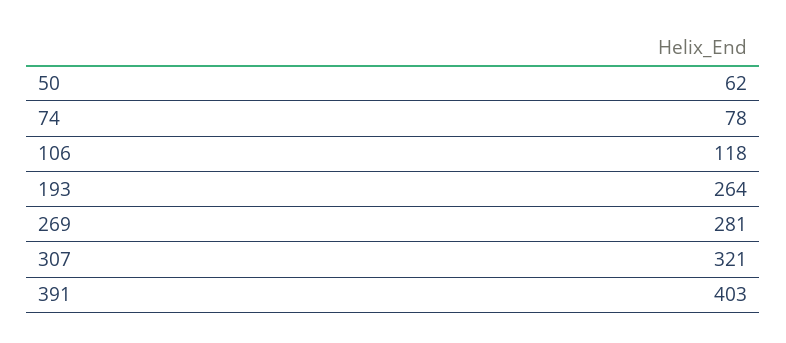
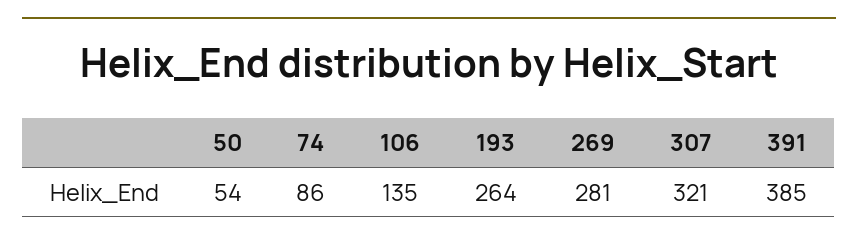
50: 62 -> 54
74: 78 -> 86
106: 118 -> 135
391: 403 -> 385

